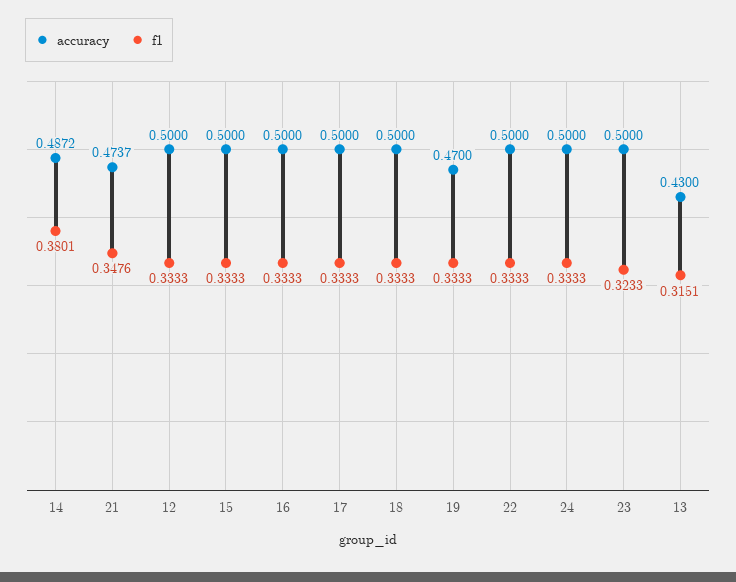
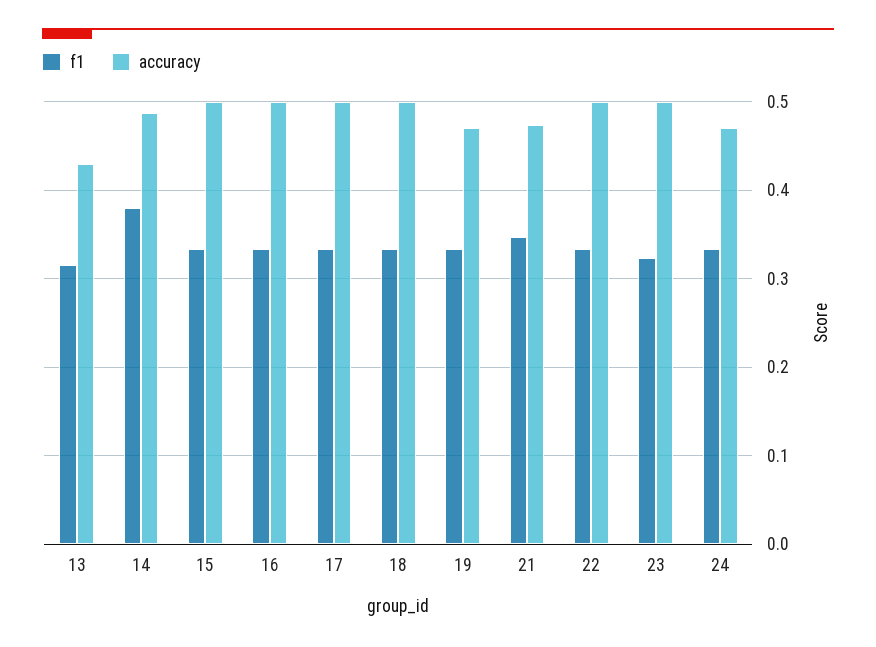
accuracy, 12: 0.5 -> none
f1, 12: 0.3333 -> none
accuracy, 24: 0.5 -> 0.47

